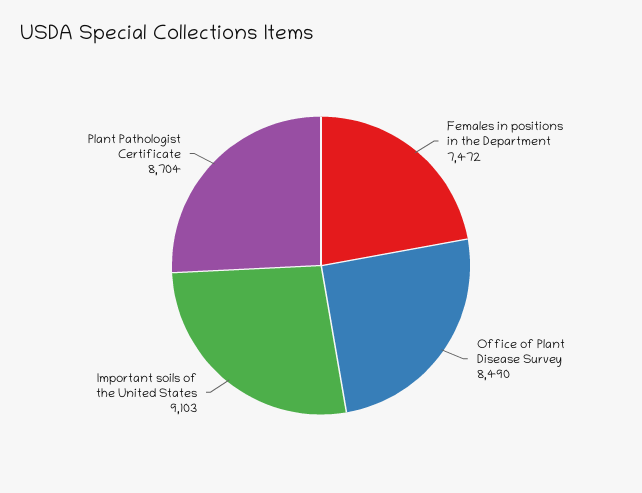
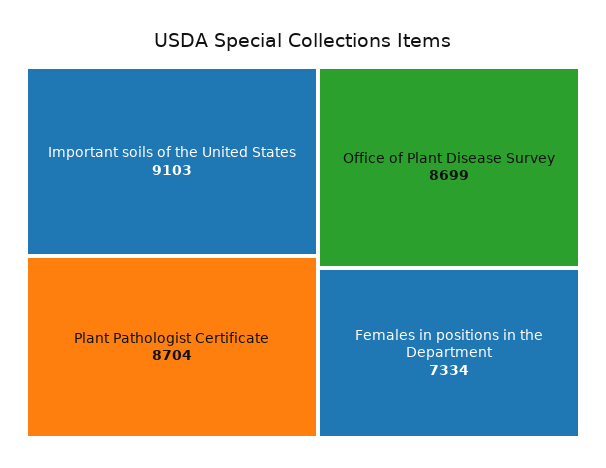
Females in positions in the Department: 7472 -> 7334
Office of Plant Disease Survey: 8490 -> 8699

